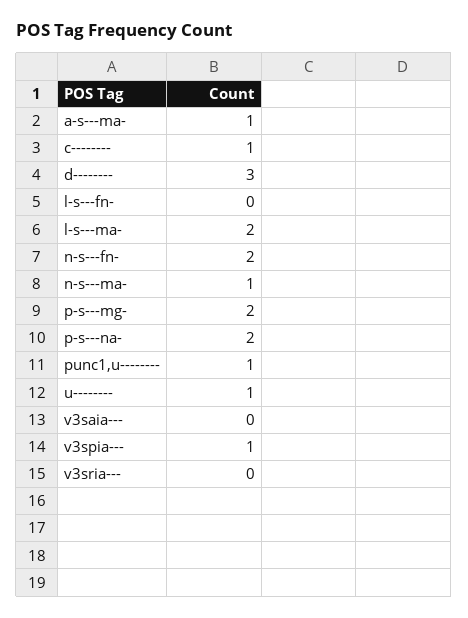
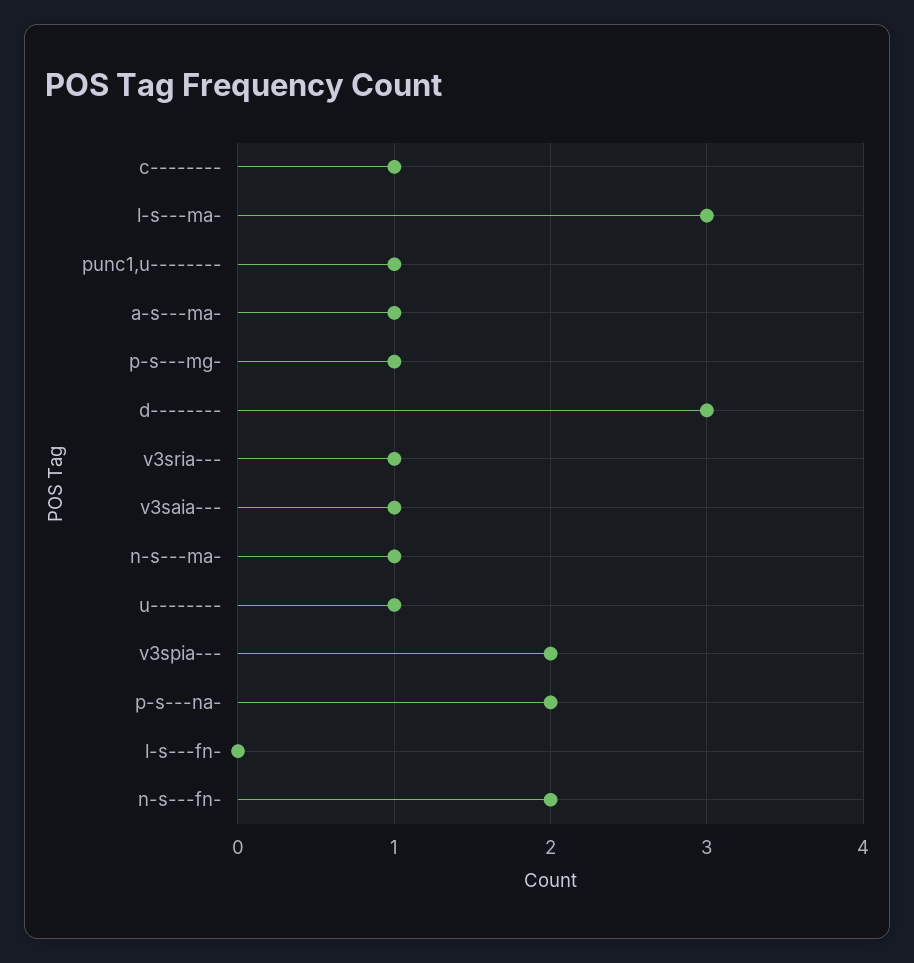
l-s---ma-: 2 -> 3
p-s---mg-: 2 -> 1
v3saia---: 0 -> 1
v3spia---: 1 -> 2
v3sria---: 0 -> 1

